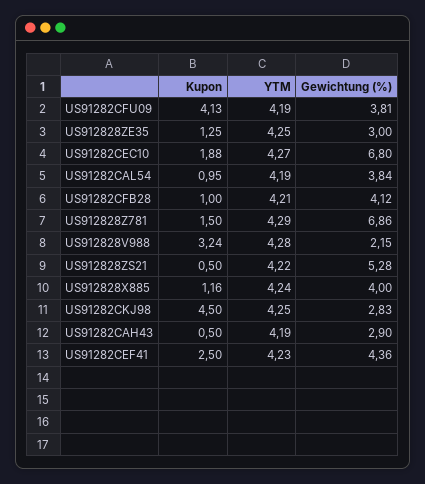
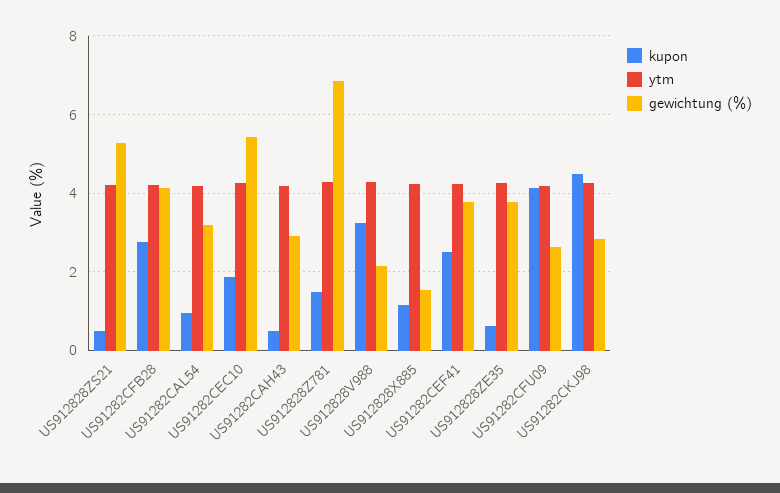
Gewichtung (%), US91282CFU09: 3.81 -> 2.6
Kupon, US912828ZE35: 1.25 -> 0.6
Gewichtung (%), US912828ZE35: 3 -> 3.8
Gewichtung (%), US91282CEC10: 6.8 -> 5.4
Gewichtung (%), US91282CAL54: 3.84 -> 3.2
Kupon, US91282CFB28: 1 -> 2.8
Gewichtung (%), US912828X885: 4 -> 1.6
Gewichtung (%), US91282CEF41: 4.36 -> 3.8

